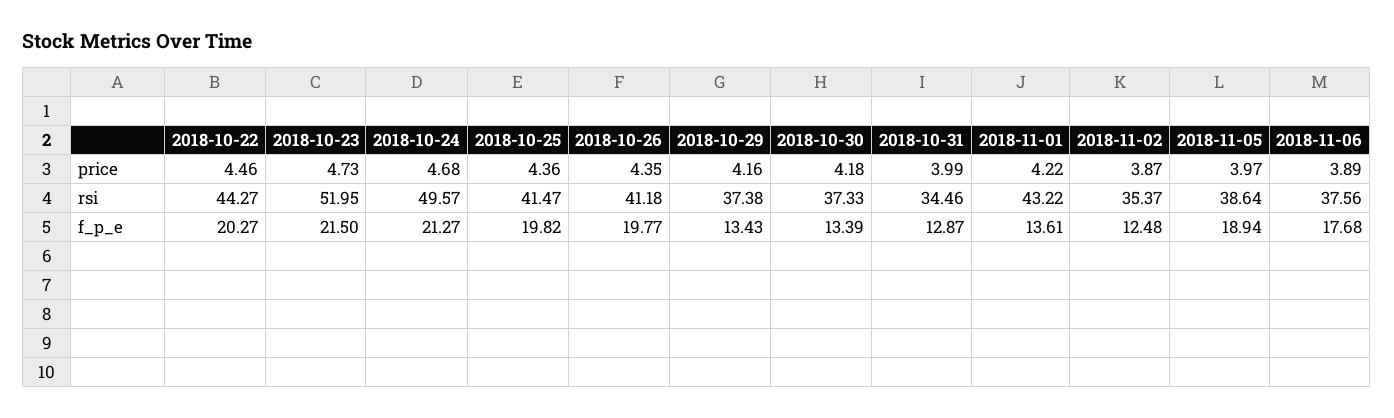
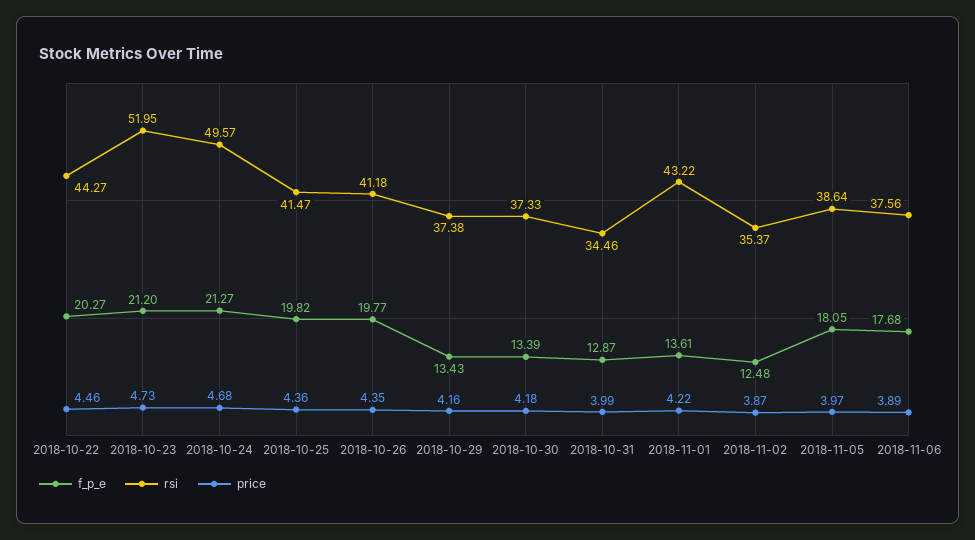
f_p_e, 2018-10-23: 21.5 -> 21.2
f_p_e, 2018-11-05: 18.94 -> 18.05

